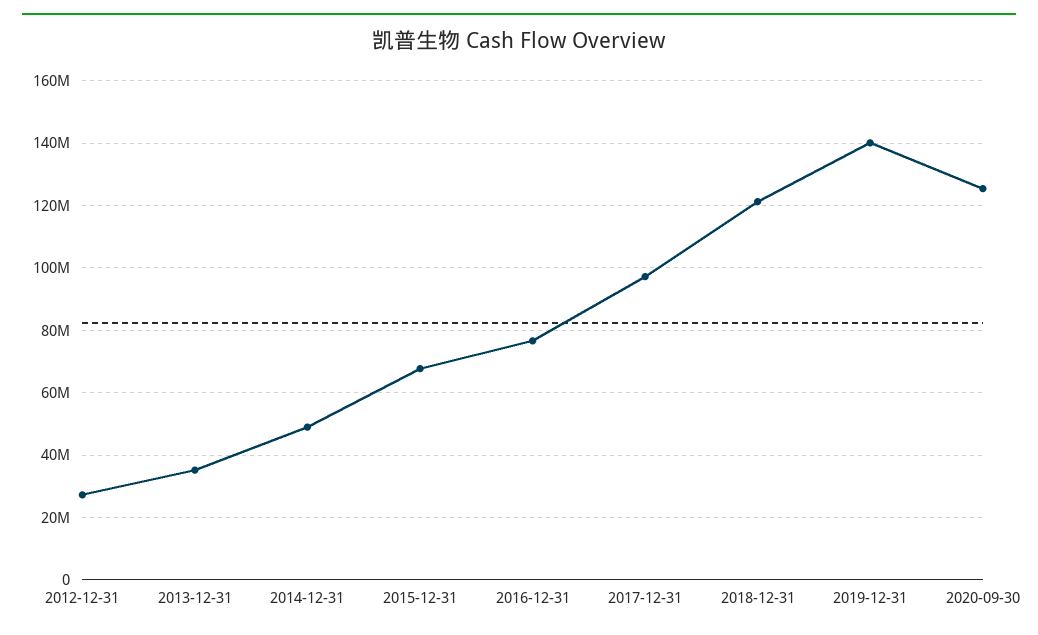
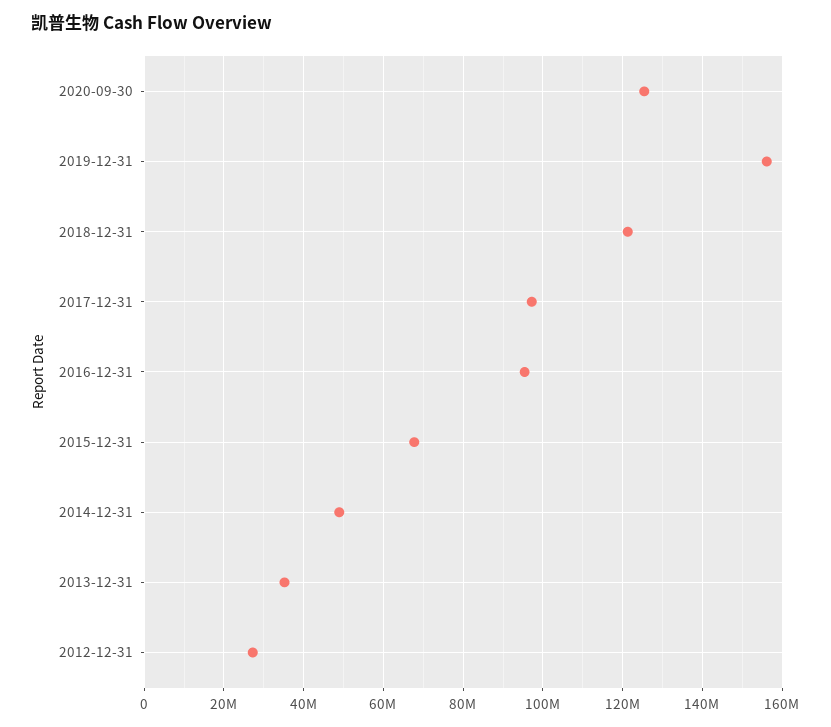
2016-12-31: 76000000 -> 96000000
2019-12-31: 140000000 -> 156000000

